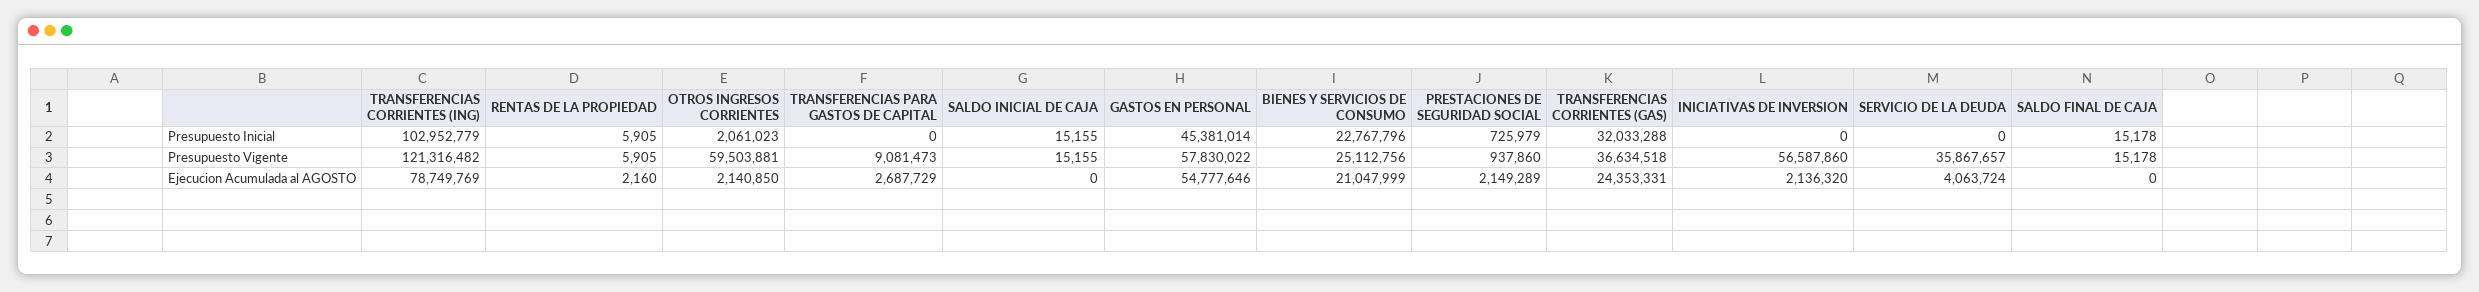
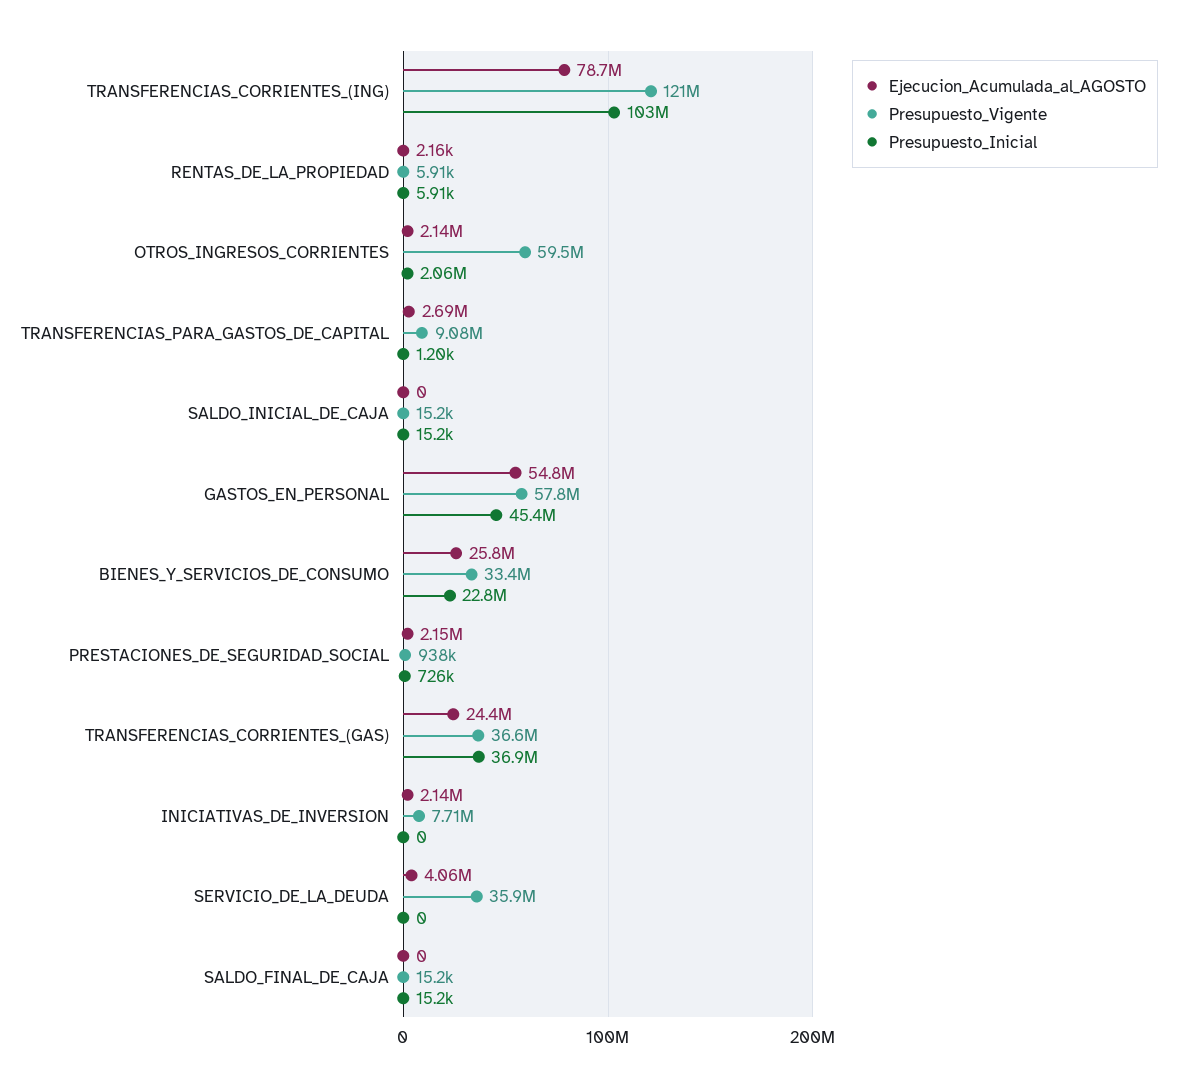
Presupuesto Inicial, TRANSFERENCIAS PARA GASTOS DE CAPITAL: 0 -> 1200
Presupuesto Inicial, TRANSFERENCIAS CORRIENTES (GAS): 32033288 -> 36900000
Presupuesto Vigente, BIENES Y SERVICIOS DE CONSUMO: 25112756 -> 33400000
Presupuesto Vigente, INICIATIVAS DE INVERSION: 56587860 -> 7710000
Ejecucion Acumulada al AGOSTO, BIENES Y SERVICIOS DE CONSUMO: 21047999 -> 25800000

